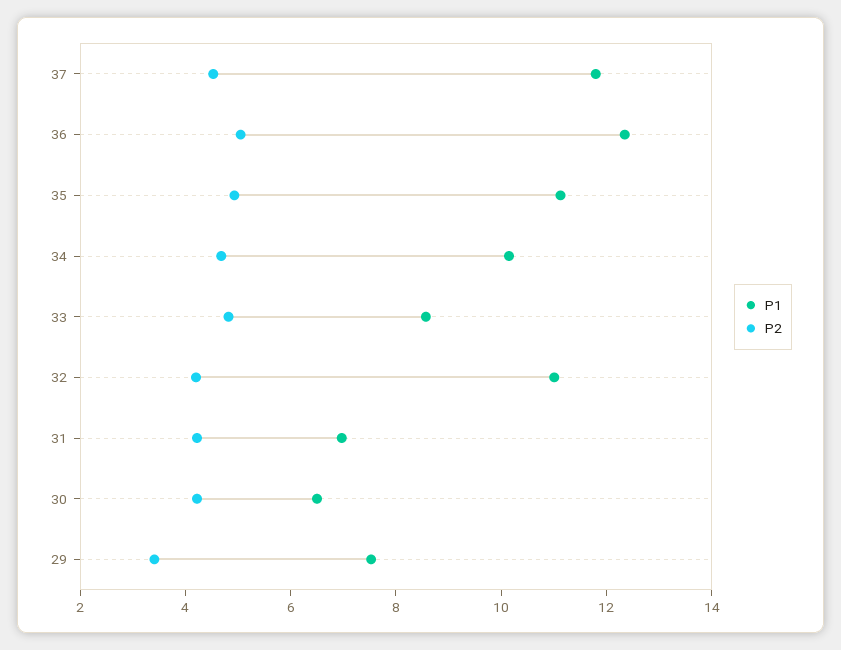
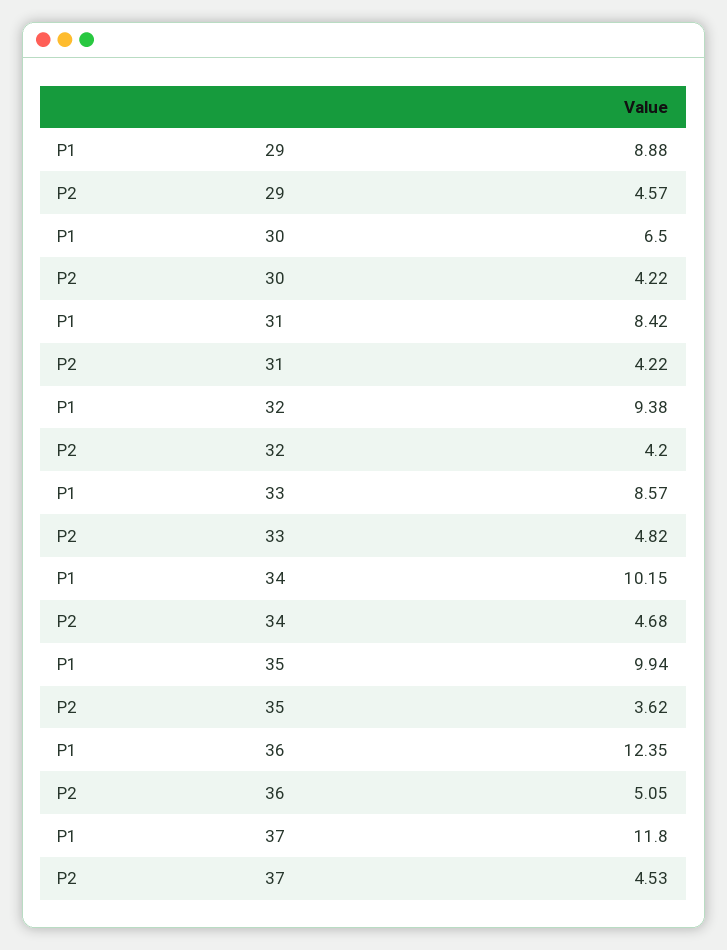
P1, 35: 11 -> 9.94
P2, 35: 5 -> 3.62
P1, 32: 11 -> 9.38
P1, 31: 7 -> 8.42
P1, 29: 7.5 -> 8.88
P2, 29: 3.5 -> 4.57

